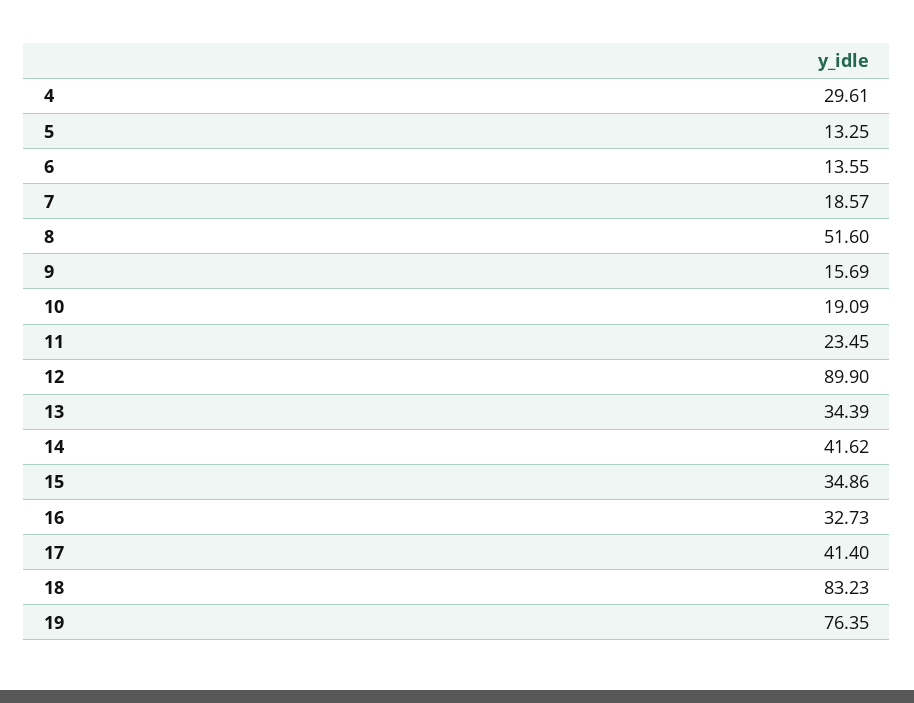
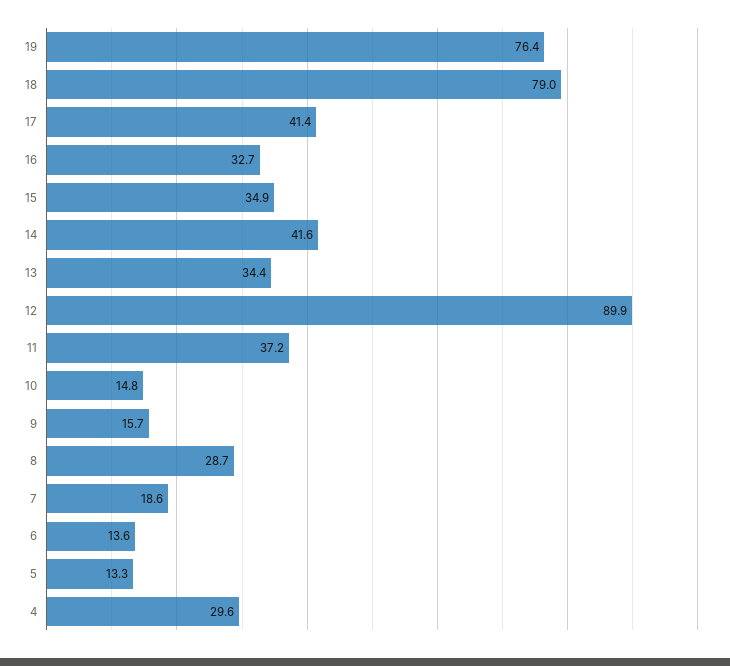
8: 51.6 -> 28.7
10: 19.09 -> 14.8
11: 23.45 -> 37.2
18: 83.23 -> 79

